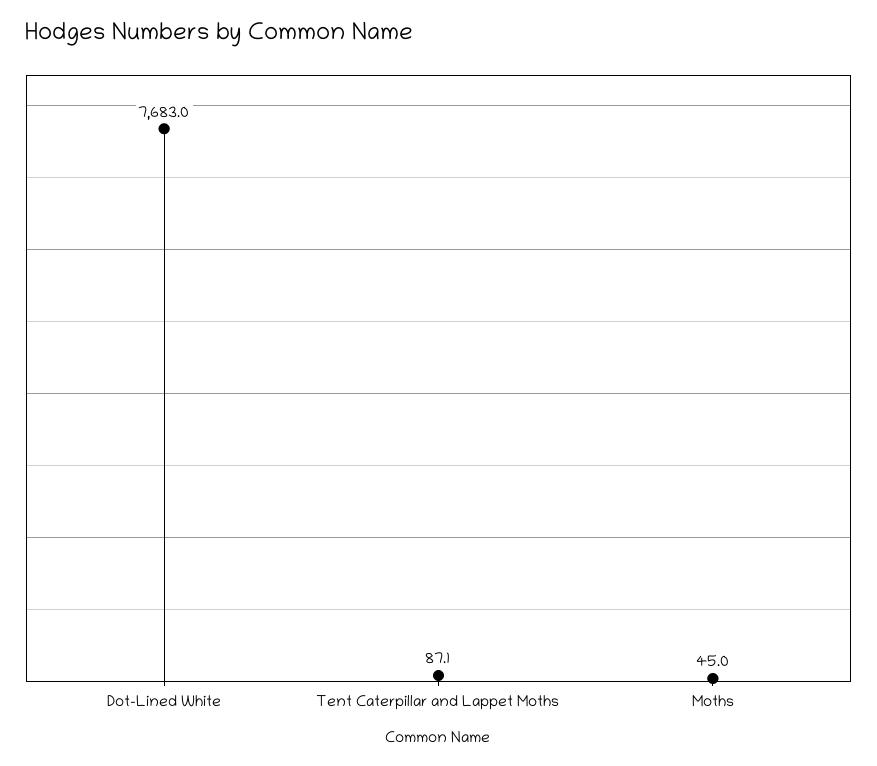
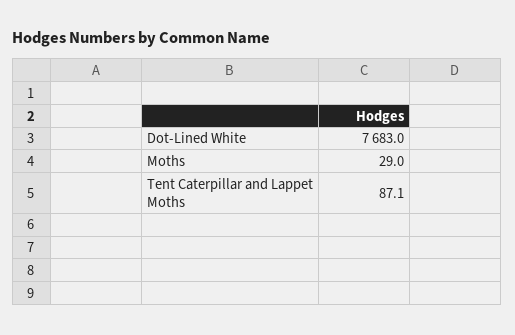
Moths: 45 -> 29

